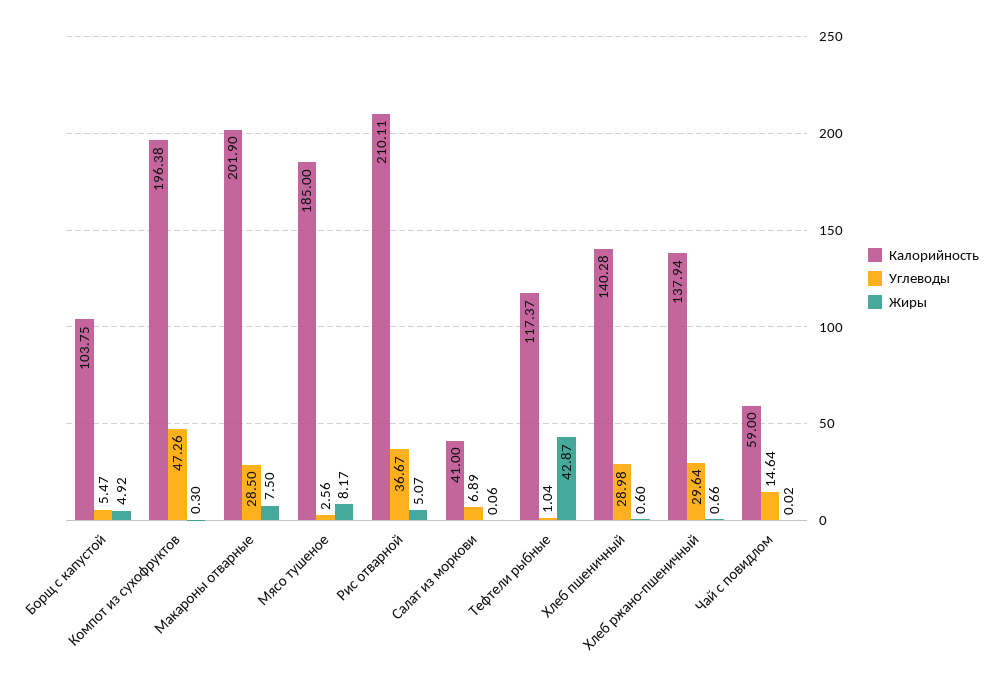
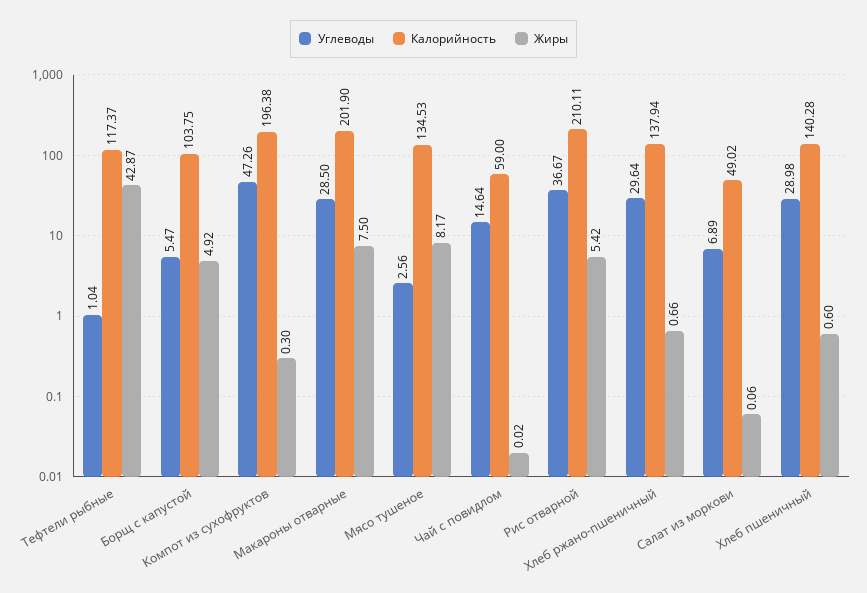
Калорийность, Мясо тушеное: 185 -> 134.53
Жиры, Рис отварной: 5.07 -> 5.42
Калорийность, Салат из моркови: 41 -> 49.02

